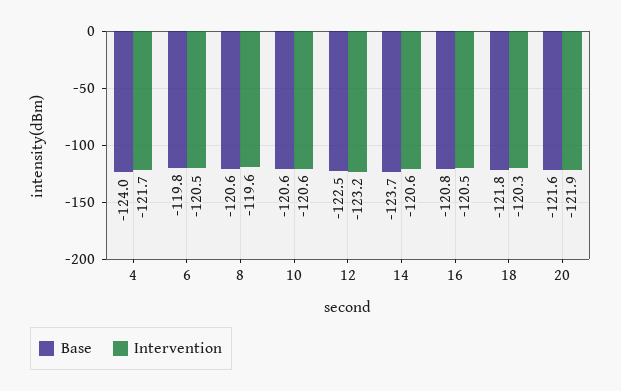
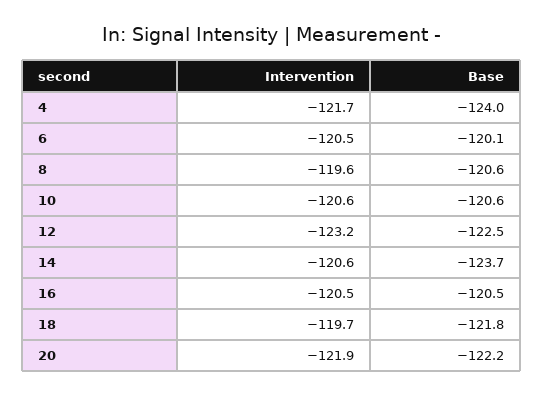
Base, 6: -119.8 -> -120.1
Base, 16: -120.8 -> -120.5
Intervention, 18: -120.3 -> -119.7
Base, 20: -121.6 -> -122.2

